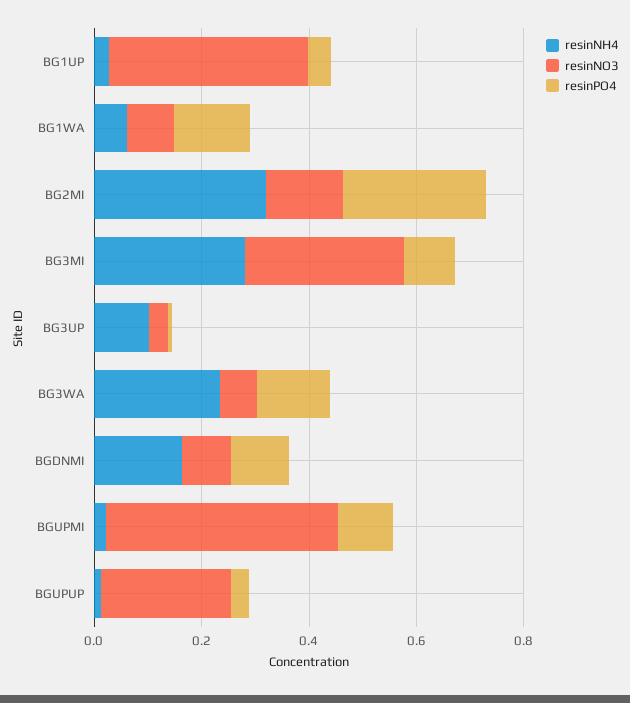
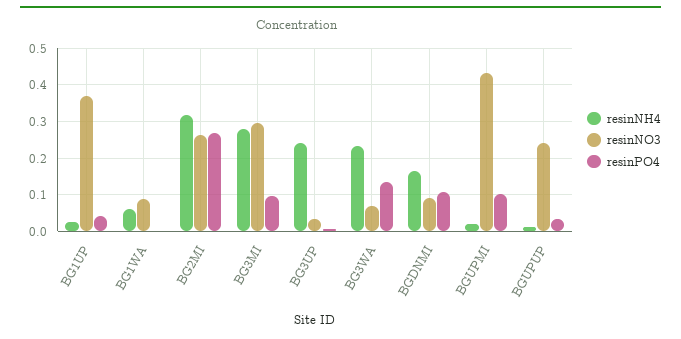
resinPO4, BG1WA: 0.15 -> 0
resinNO3, BG2MI: 0.15 -> 0.26
resinNH4, BG3UP: 0.1 -> 0.24

